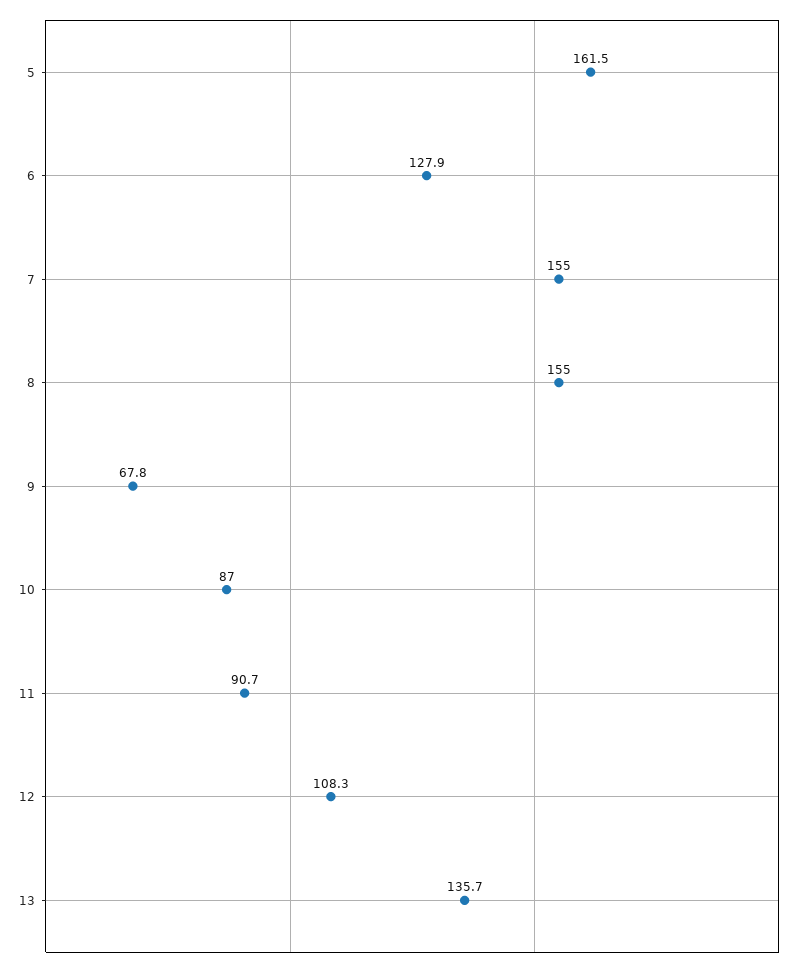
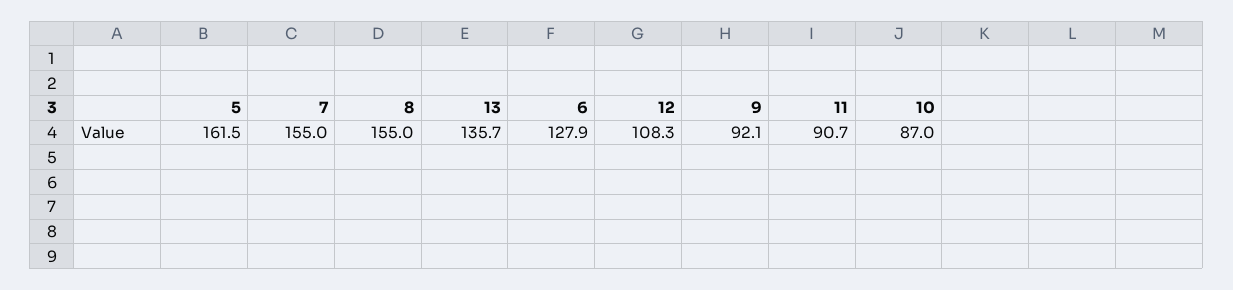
9: 67.8 -> 92.1

